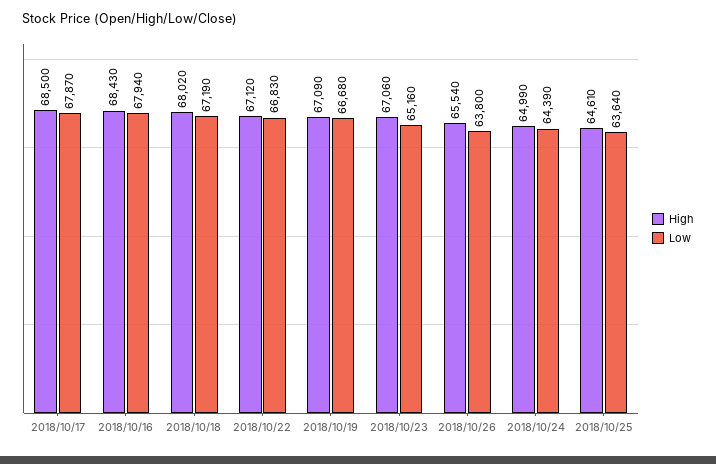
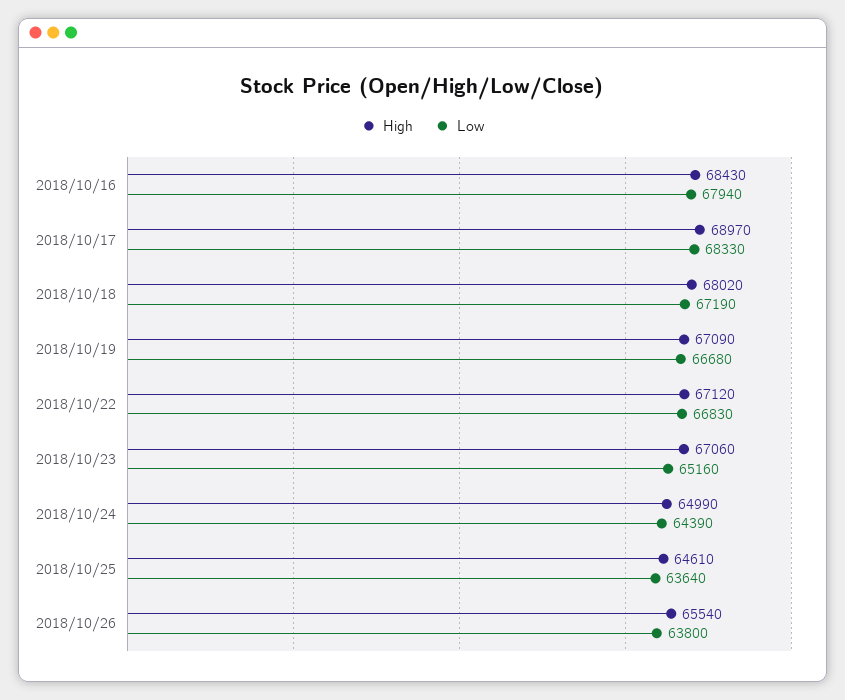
High, 2018/10/17: 68500 -> 68970
Low, 2018/10/17: 67870 -> 68330

